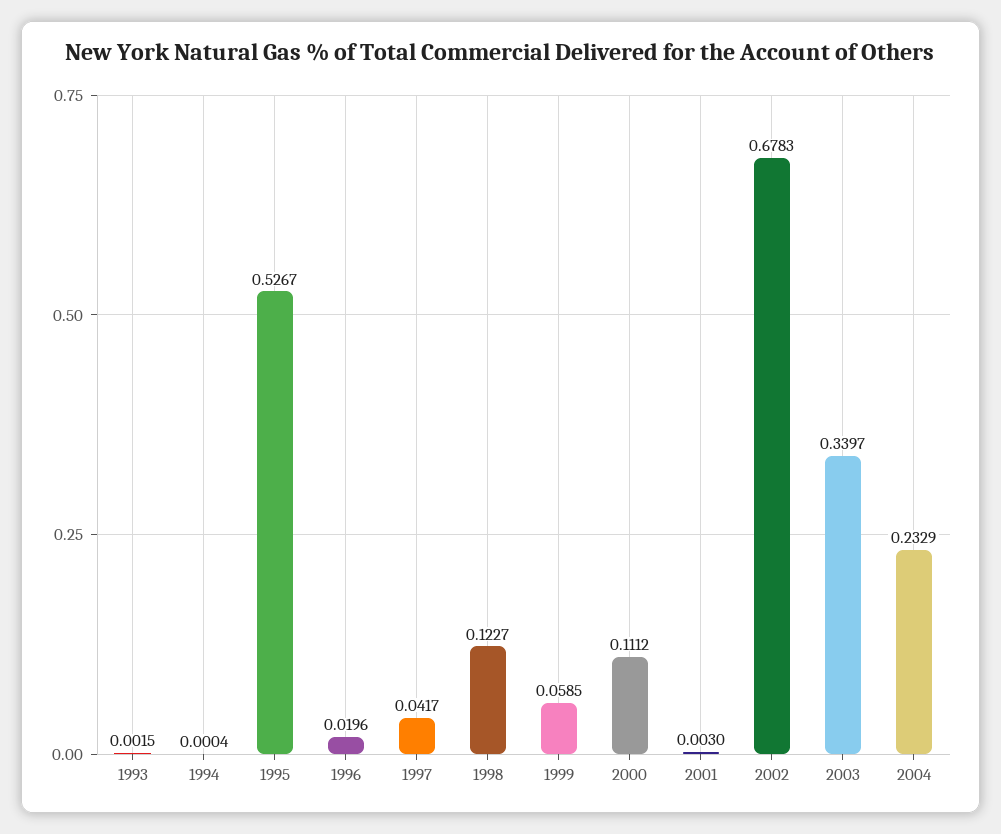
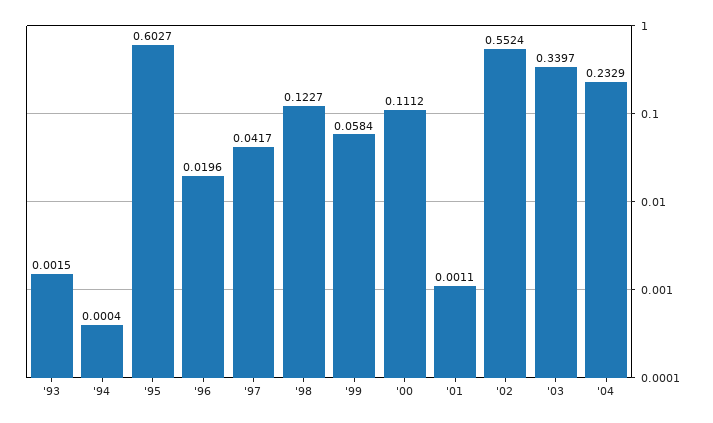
1995: 0.5267 -> 0.6027
1999: 0.0585 -> 0.0584
2001: 0.003 -> 0.0011
2002: 0.6783 -> 0.5524

